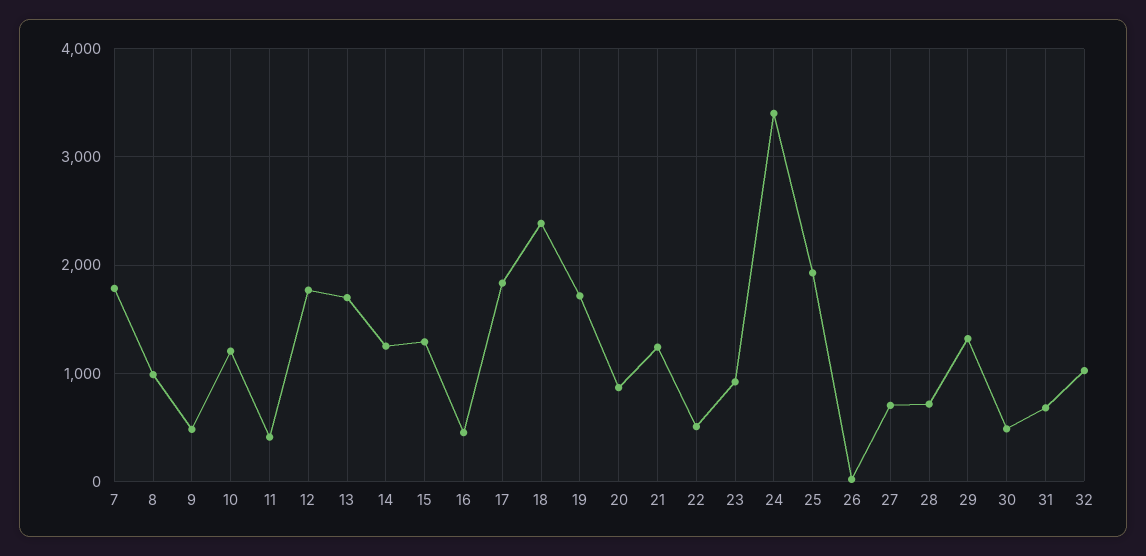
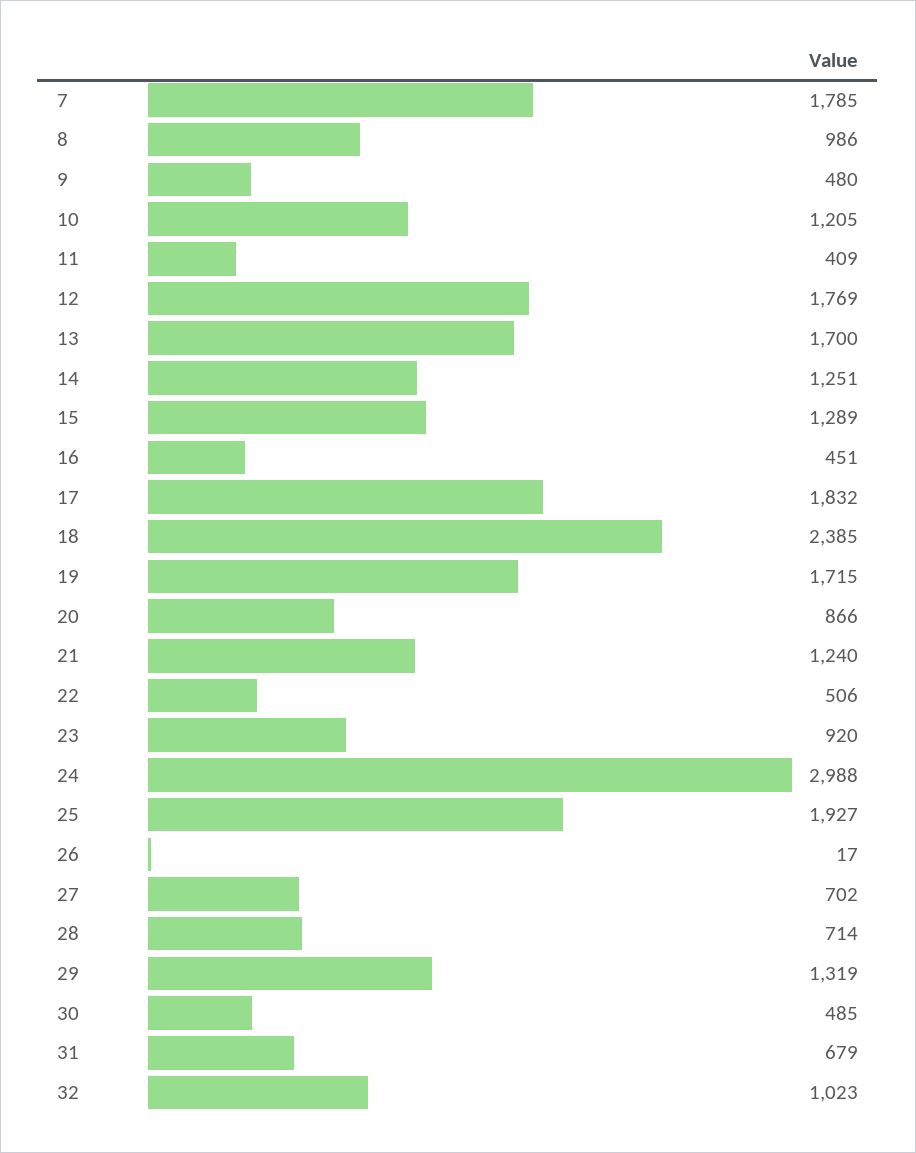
24: 3400 -> 2988

